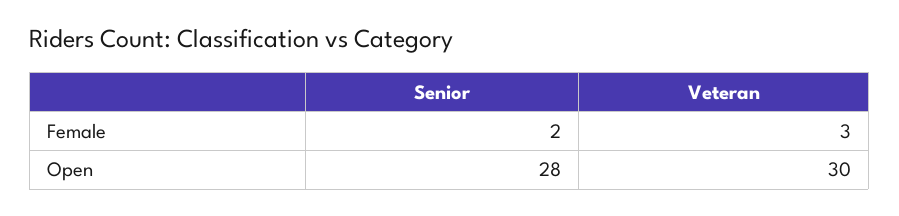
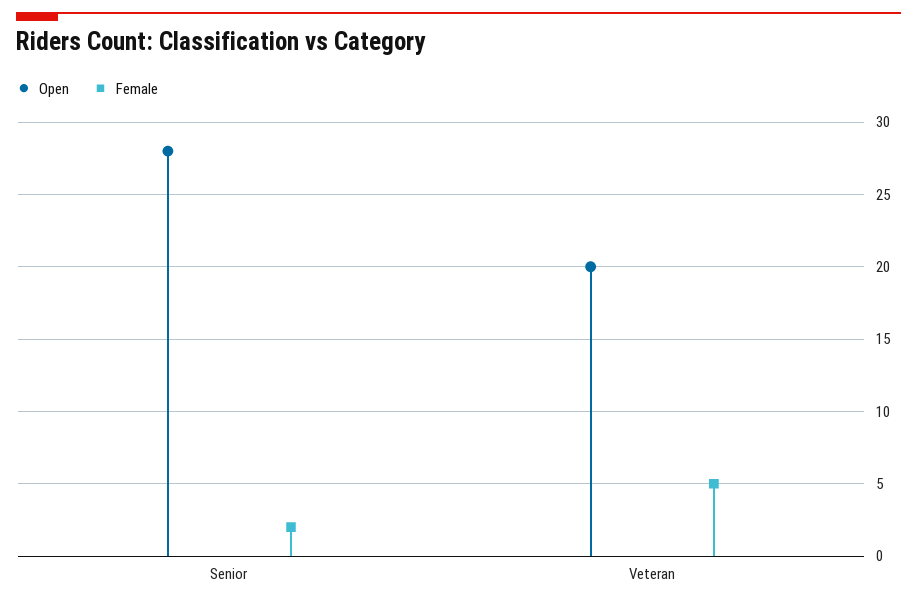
Female, Veteran: 3 -> 5
Open, Veteran: 30 -> 20

